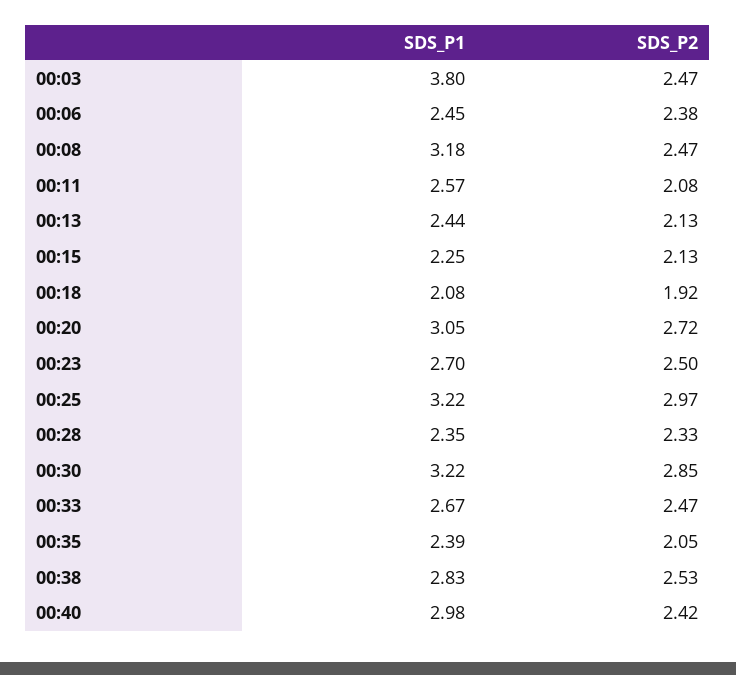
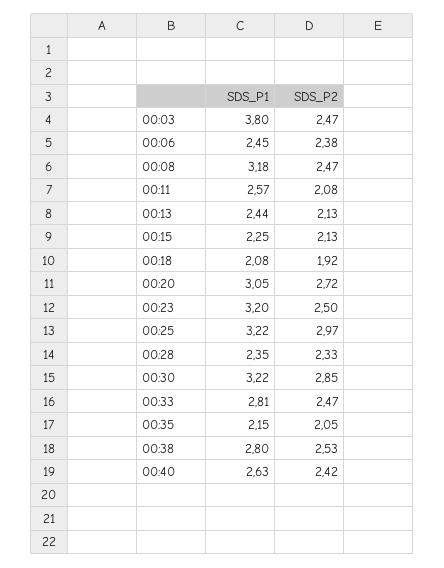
SDS_P1, 00:23: 2.7 -> 3.2
SDS_P1, 00:33: 2.67 -> 2.81
SDS_P1, 00:35: 2.39 -> 2.15
SDS_P1, 00:38: 2.83 -> 2.8
SDS_P1, 00:40: 2.98 -> 2.63

